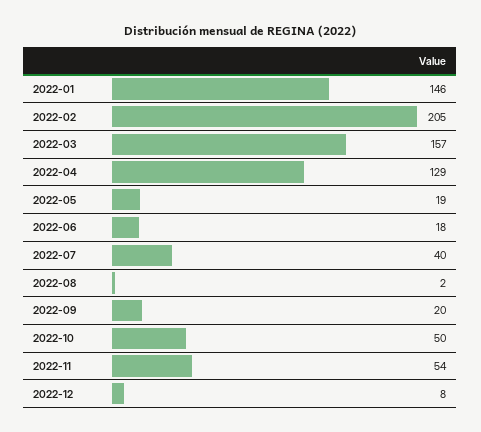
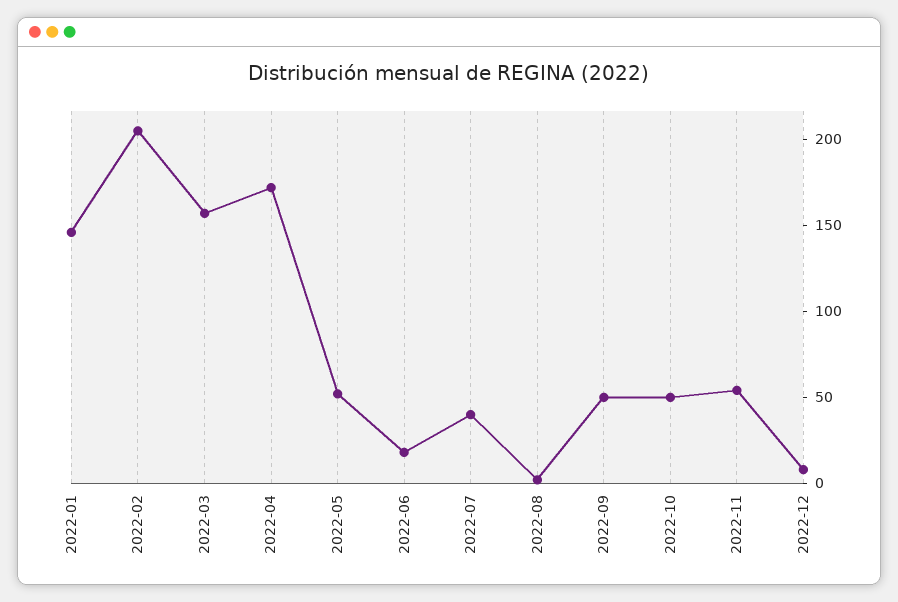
2022-04: 129 -> 170
2022-05: 19 -> 50
2022-09: 20 -> 50

